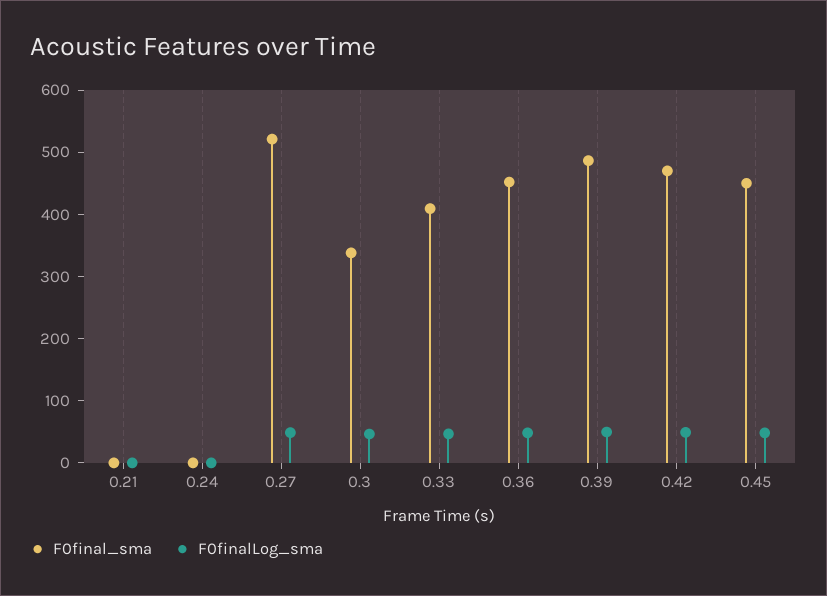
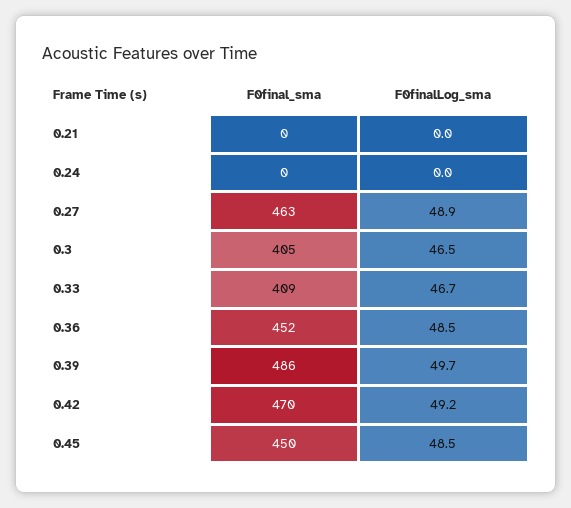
F0final_sma, 0.27: 520 -> 463
F0final_sma, 0.3: 340 -> 405

